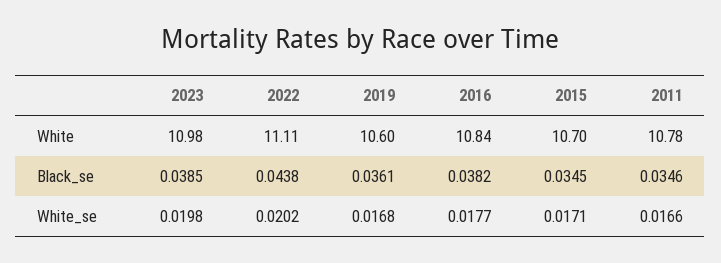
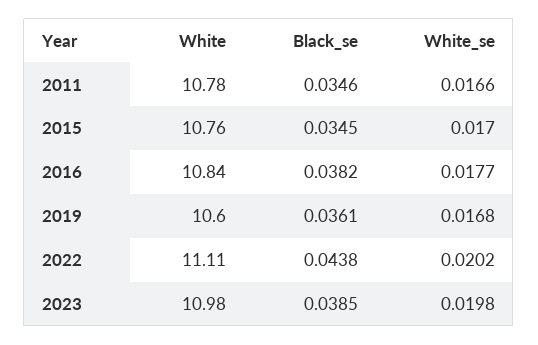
2015, White: 10.7 -> 10.76
2015, White_se: 0.0171 -> 0.017

